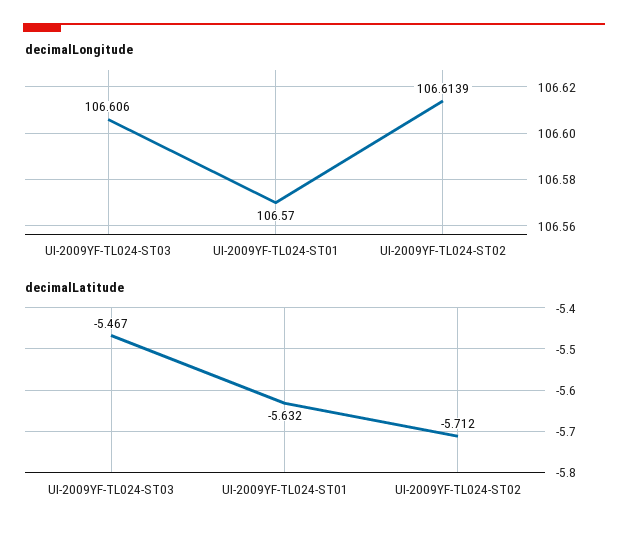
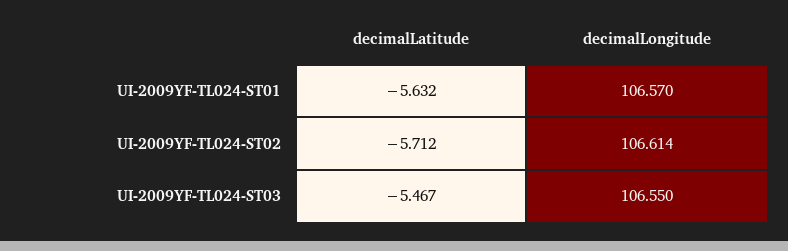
decimalLongitude, UI-2009YF-TL024-ST03: 106.606 -> 106.55

